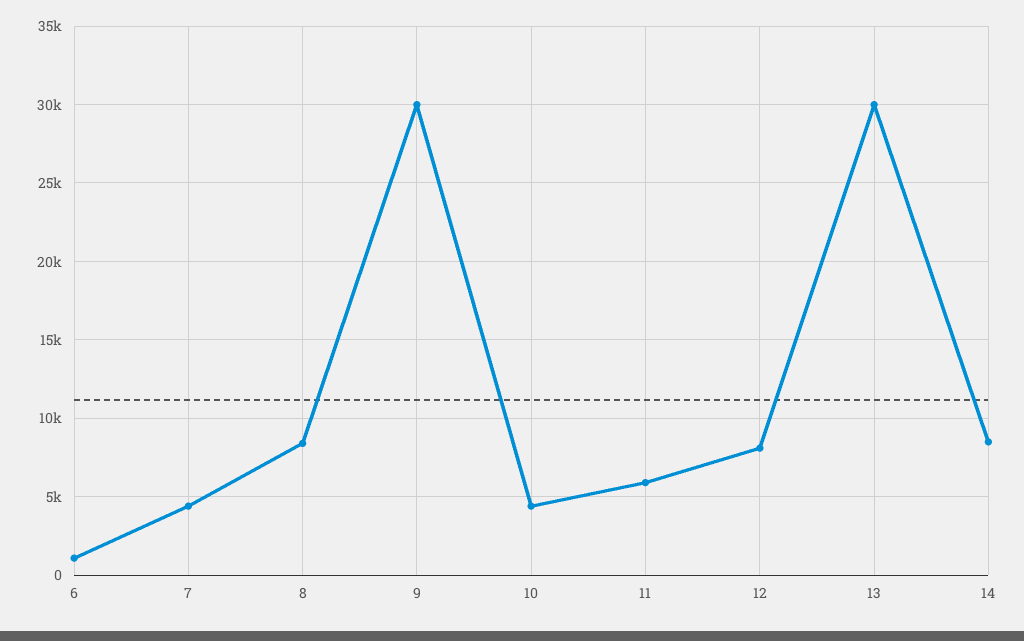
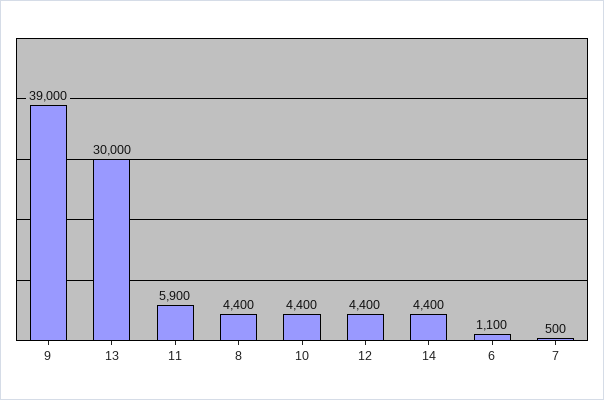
7: 4500 -> 500
8: 8500 -> 4400
9: 30000 -> 39000
12: 8000 -> 4400
14: 8500 -> 4400

